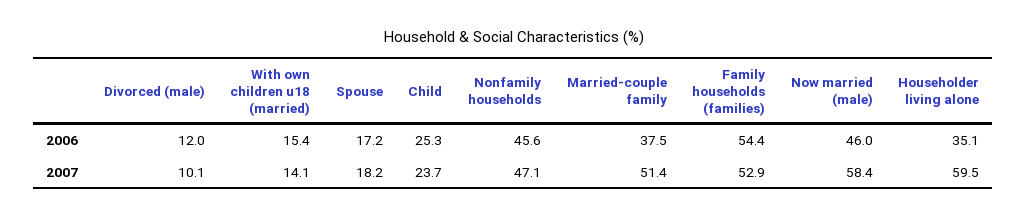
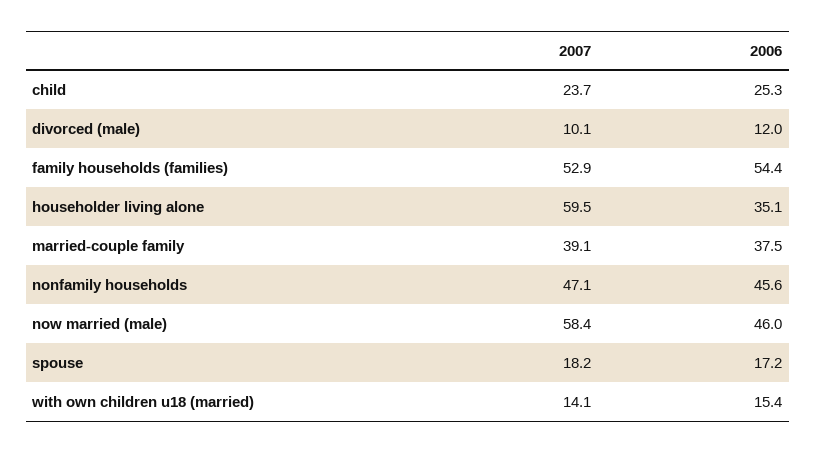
Married-couple family, 2007: 51.4 -> 39.1

